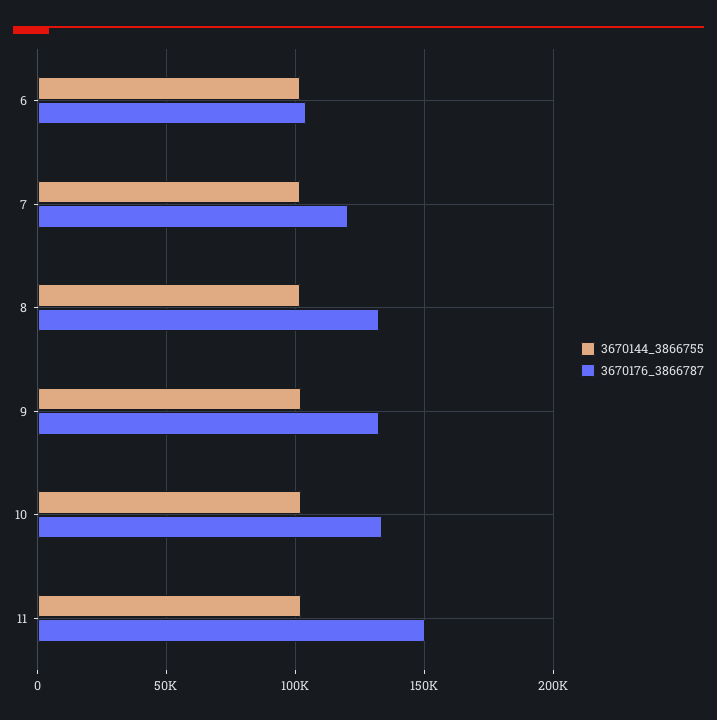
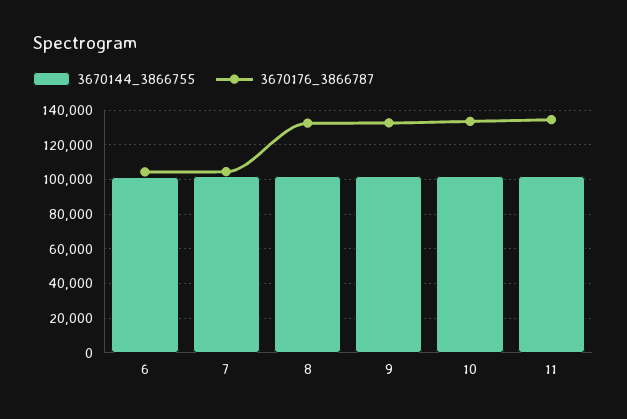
3670176_3866787, 7: 120000 -> 105000
3670176_3866787, 11: 150000 -> 135000

